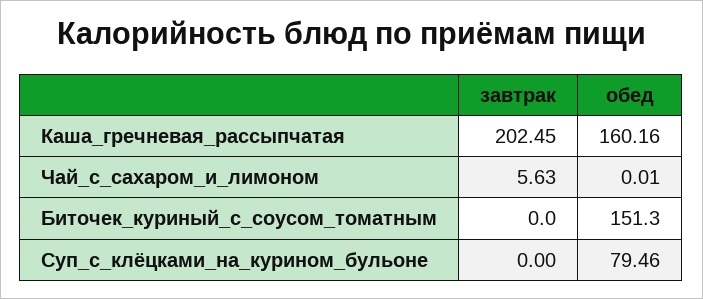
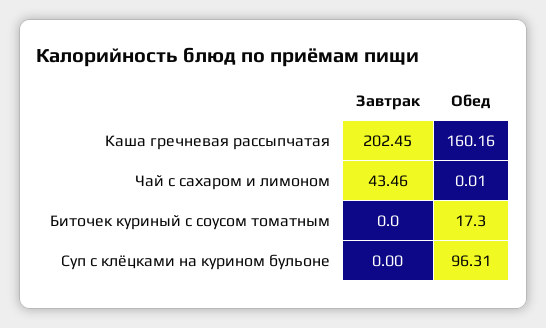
завтрак, Чай_с_сахаром_и_лимоном: 5.63 -> 43.46
обед, Биточек_куриный_с_соусом_томатным: 151.3 -> 17.3
обед, Суп_с_клёцками_на_курином_бульоне: 79.46 -> 96.31

